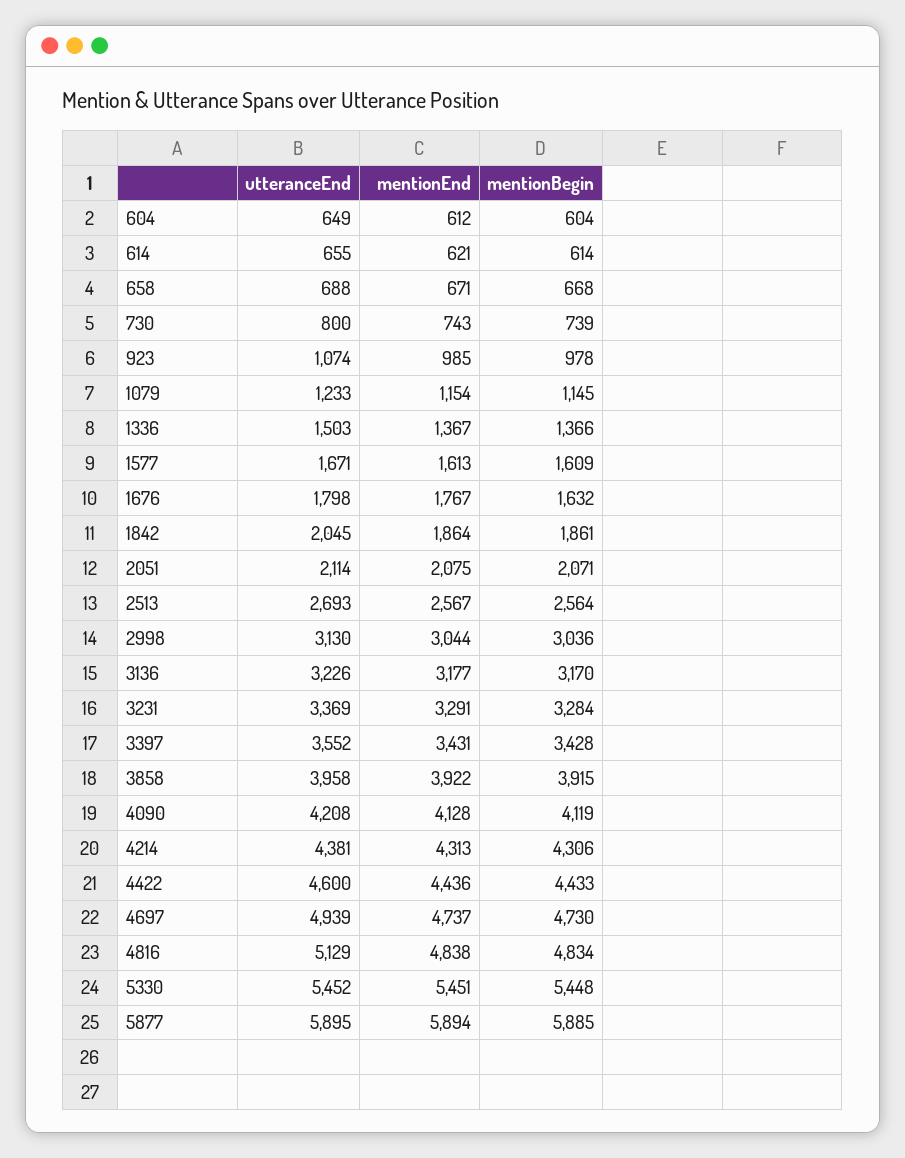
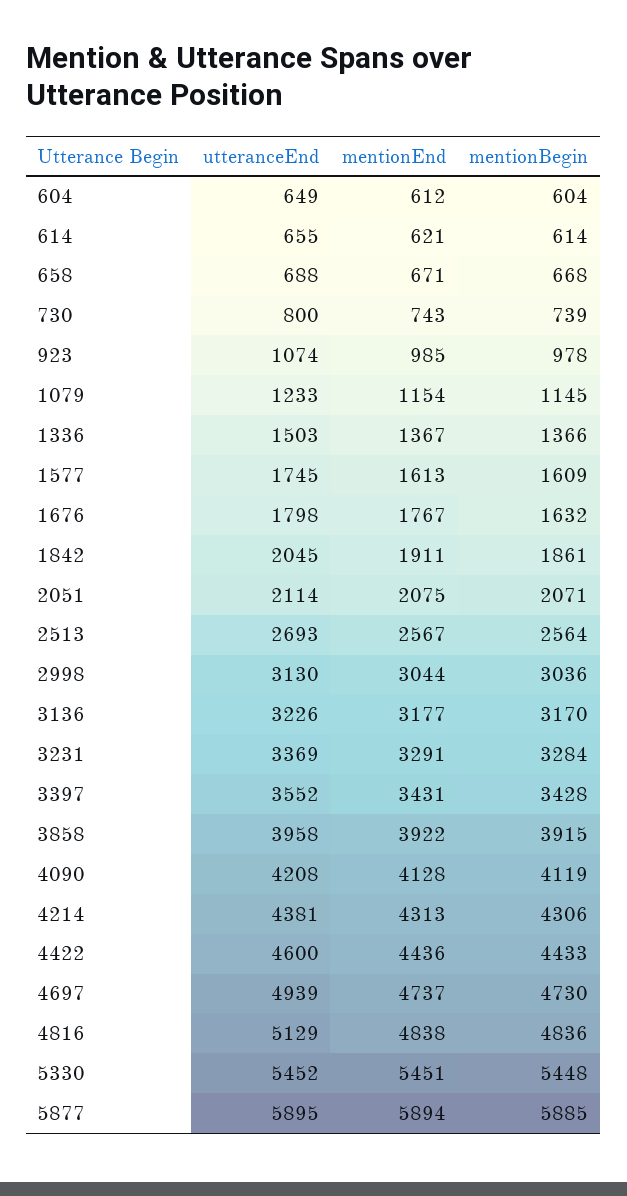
utteranceEnd, 1577: 1671 -> 1745
mentionEnd, 1842: 1864 -> 1911
mentionBegin, 4816: 4834 -> 4836

